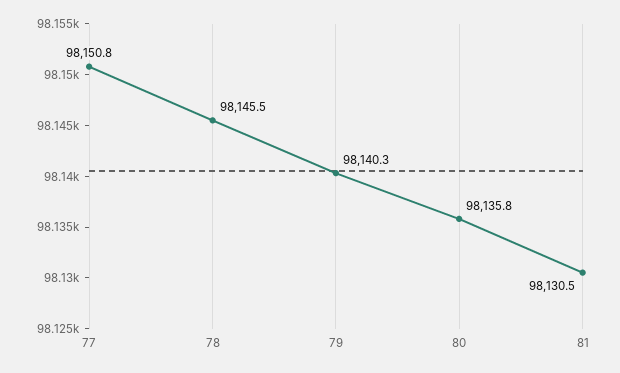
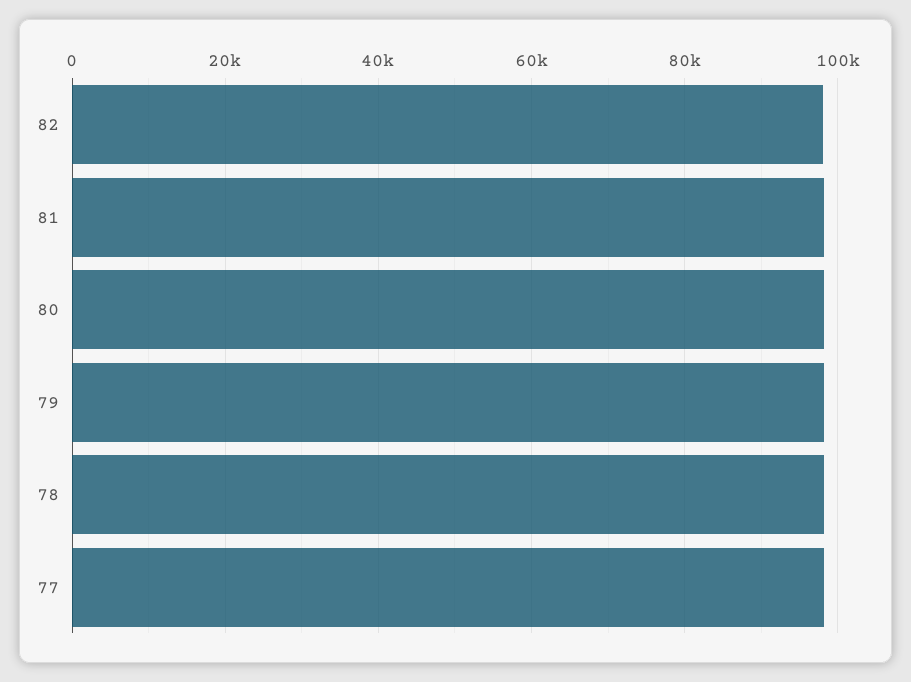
82: none -> 98000

